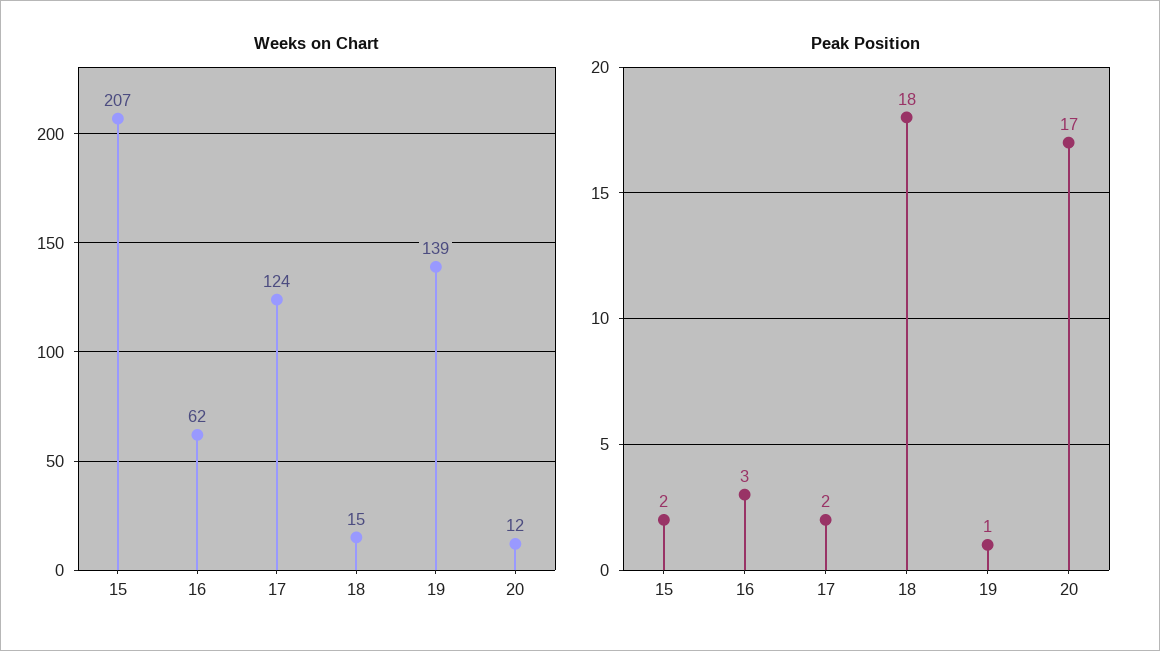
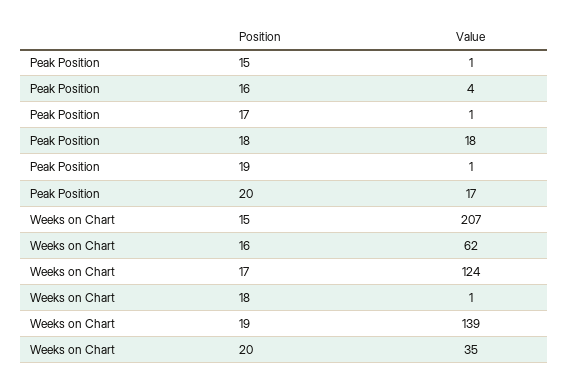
Weeks on Chart, 18: 15 -> 1
Weeks on Chart, 20: 12 -> 35
Peak Position, 15: 2 -> 1
Peak Position, 16: 3 -> 4
Peak Position, 17: 2 -> 1

